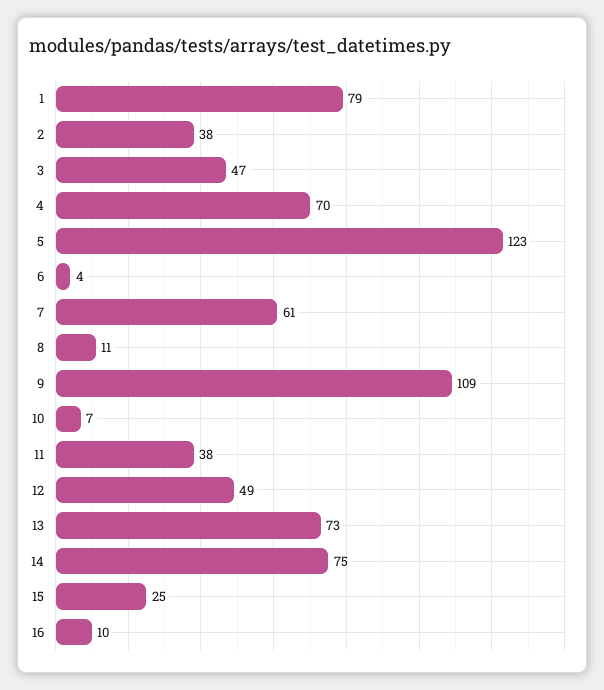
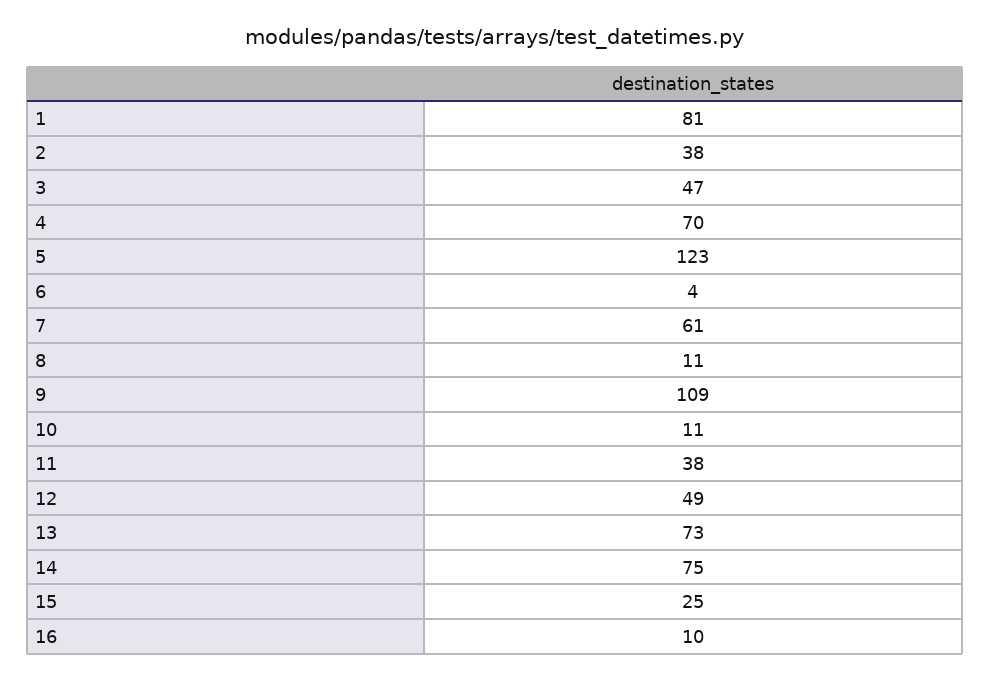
1: 79 -> 81
10: 7 -> 11

